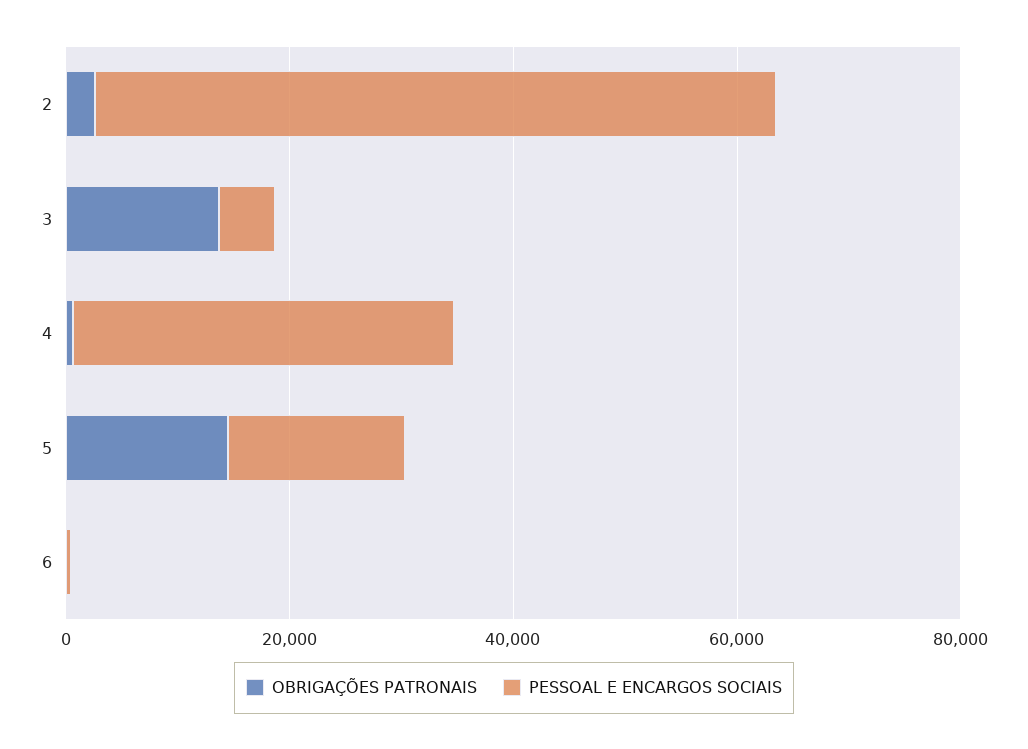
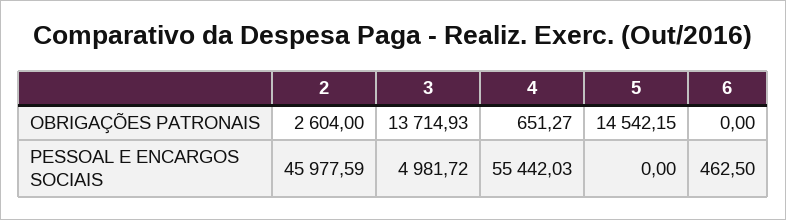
PESSOAL E ENCARGOS SOCIAIS, 2: 60000 -> 45977.59
PESSOAL E ENCARGOS SOCIAIS, 4: 35000 -> 55442.03
PESSOAL E ENCARGOS SOCIAIS, 5: 15000 -> 0

